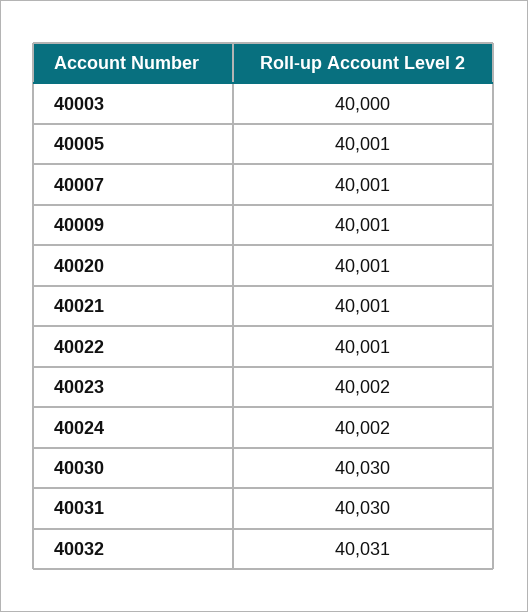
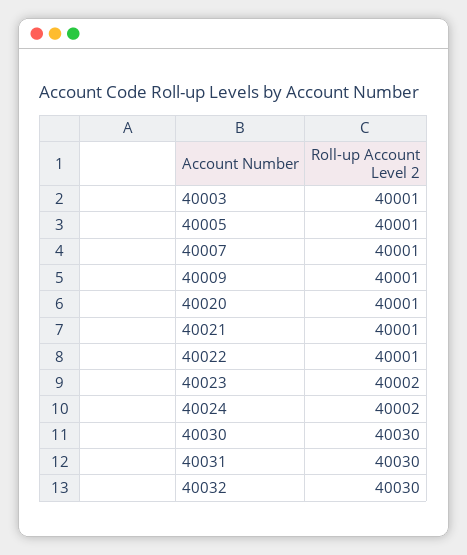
40003: 40000 -> 40001
40032: 40031 -> 40030

